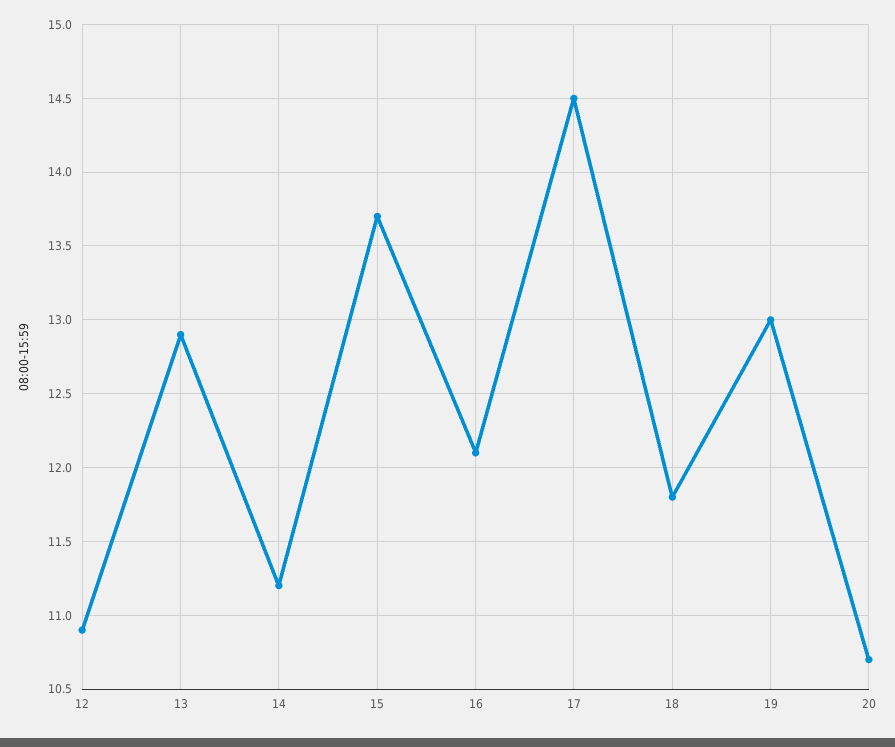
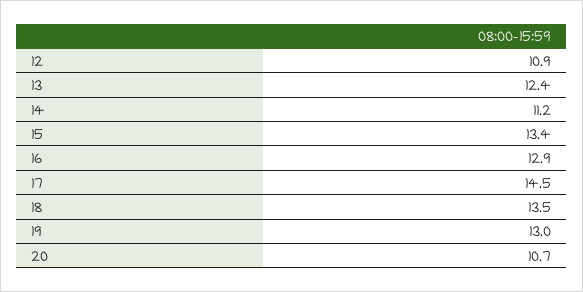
13: 12.9 -> 12.4
15: 13.7 -> 13.4
16: 12.1 -> 12.9
18: 11.8 -> 13.5

